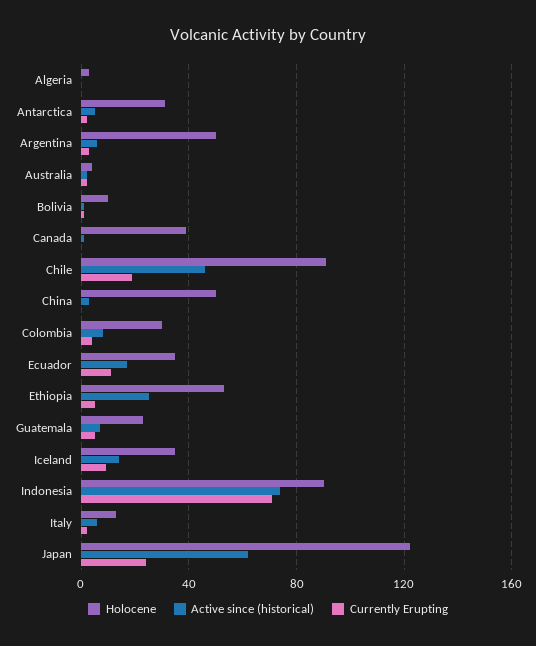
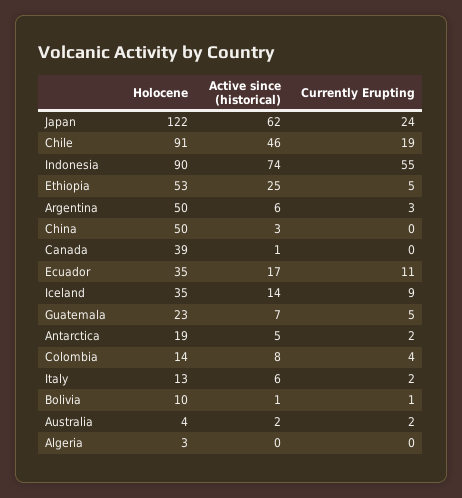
Holocene, Antarctica: 30 -> 19
Holocene, Colombia: 30 -> 14
Currently Erupting, Indonesia: 70 -> 55

